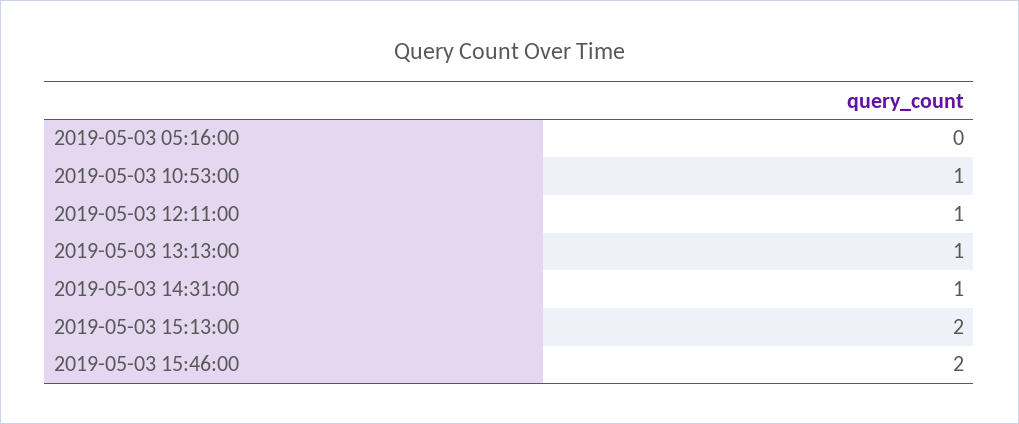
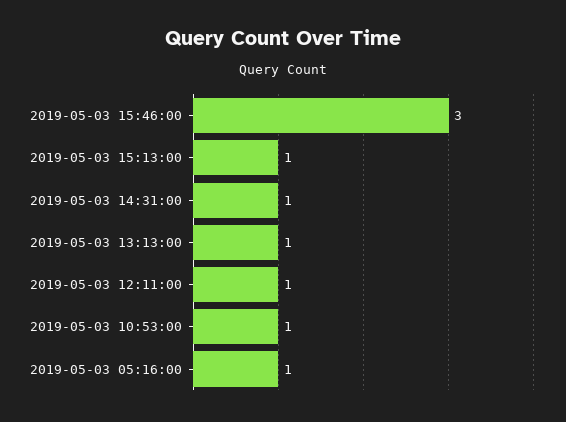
2019-05-03 05:16:00: 0 -> 1
2019-05-03 15:13:00: 2 -> 1
2019-05-03 15:46:00: 2 -> 3

